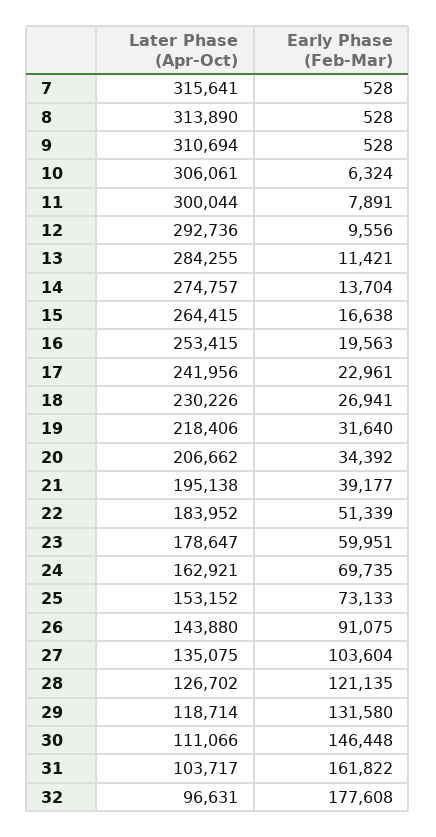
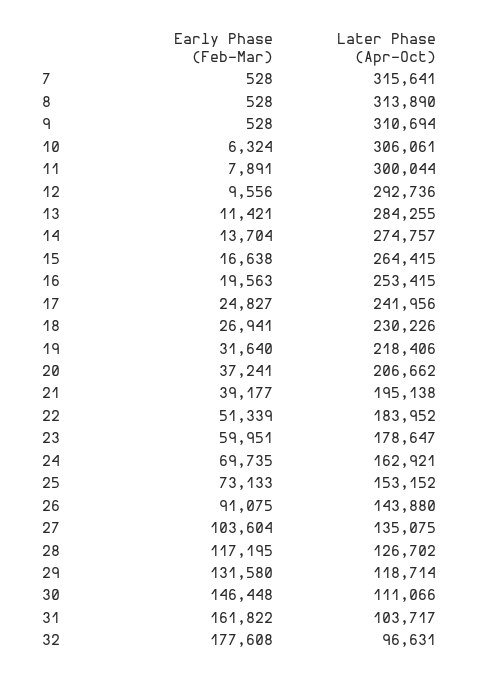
Early Phase (Feb-Mar), 17: 22961 -> 24827
Early Phase (Feb-Mar), 20: 34392 -> 37241
Early Phase (Feb-Mar), 28: 121135 -> 117195

